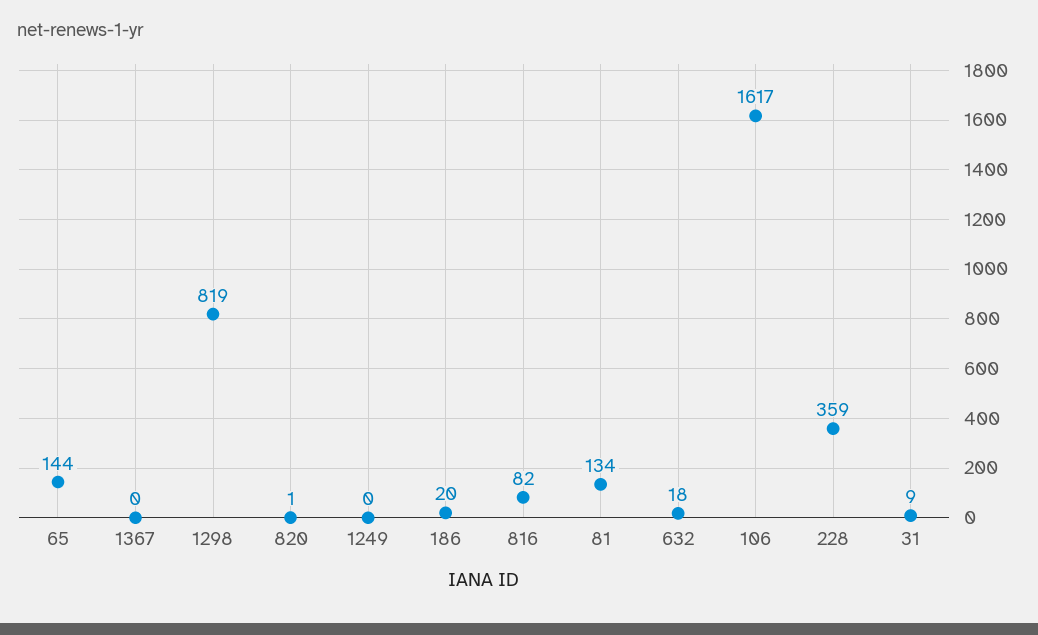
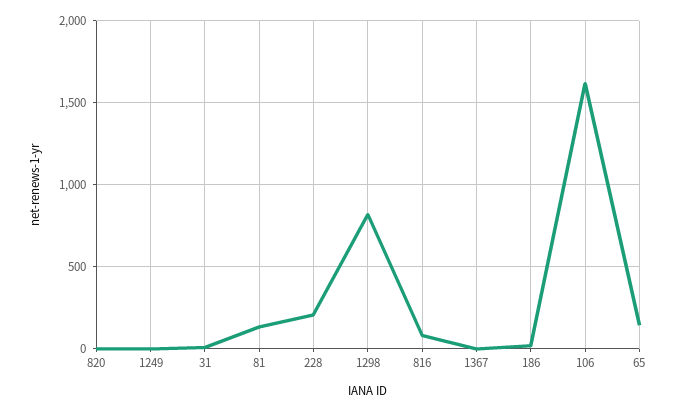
632: 18 -> none
228: 359 -> 200

